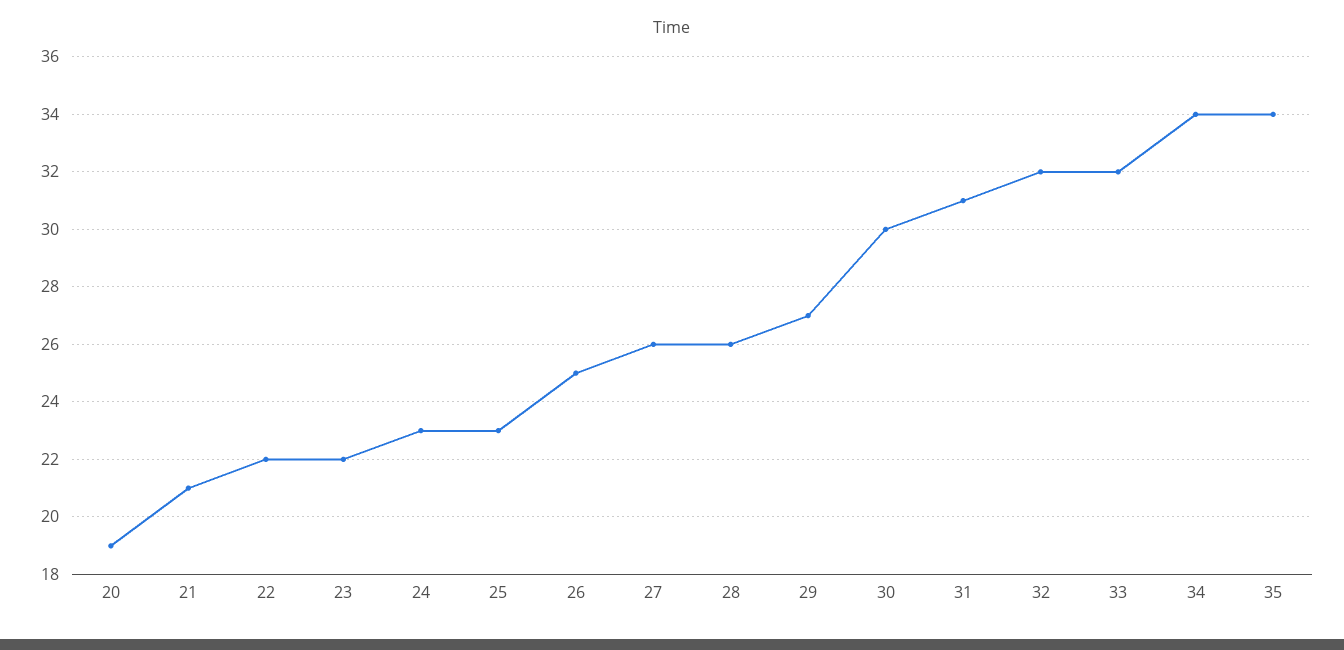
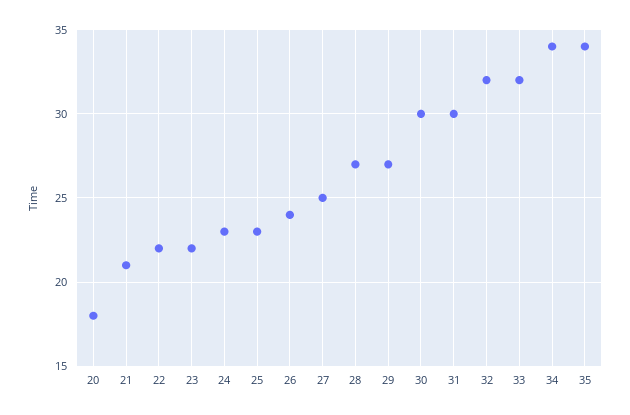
20: 19 -> 18
26: 25 -> 24
27: 26 -> 25
28: 26 -> 27
31: 31 -> 30

